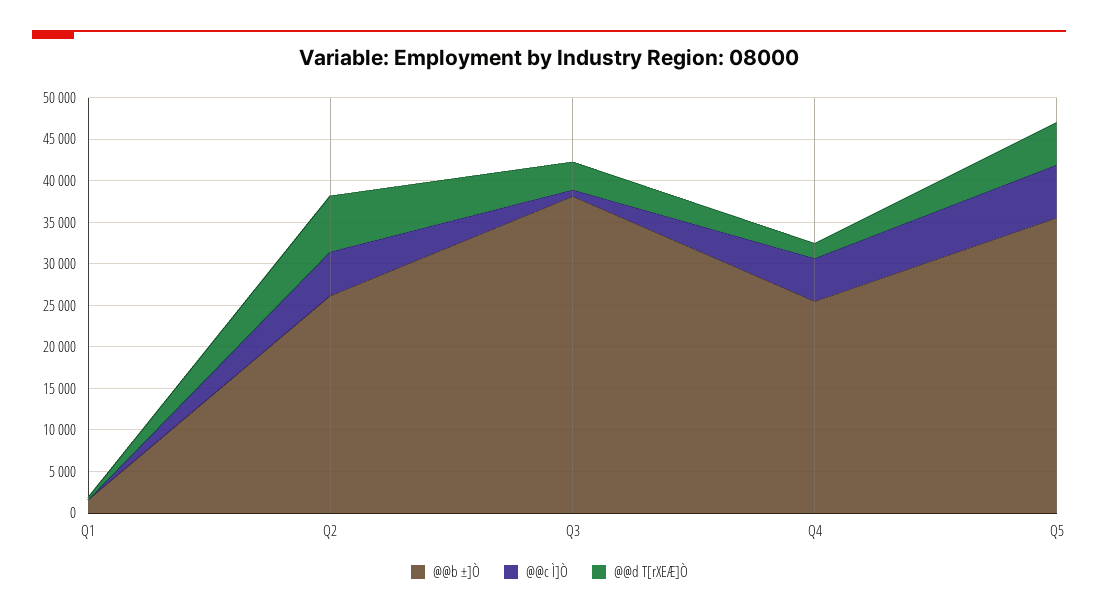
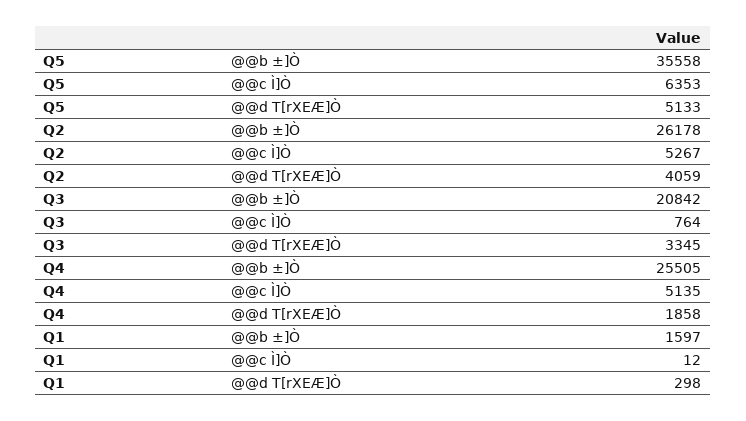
@@d T[rXEÆ]Ò, Q2: 7000 -> 4059
@@b ±]Ò, Q3: 38000 -> 20842

